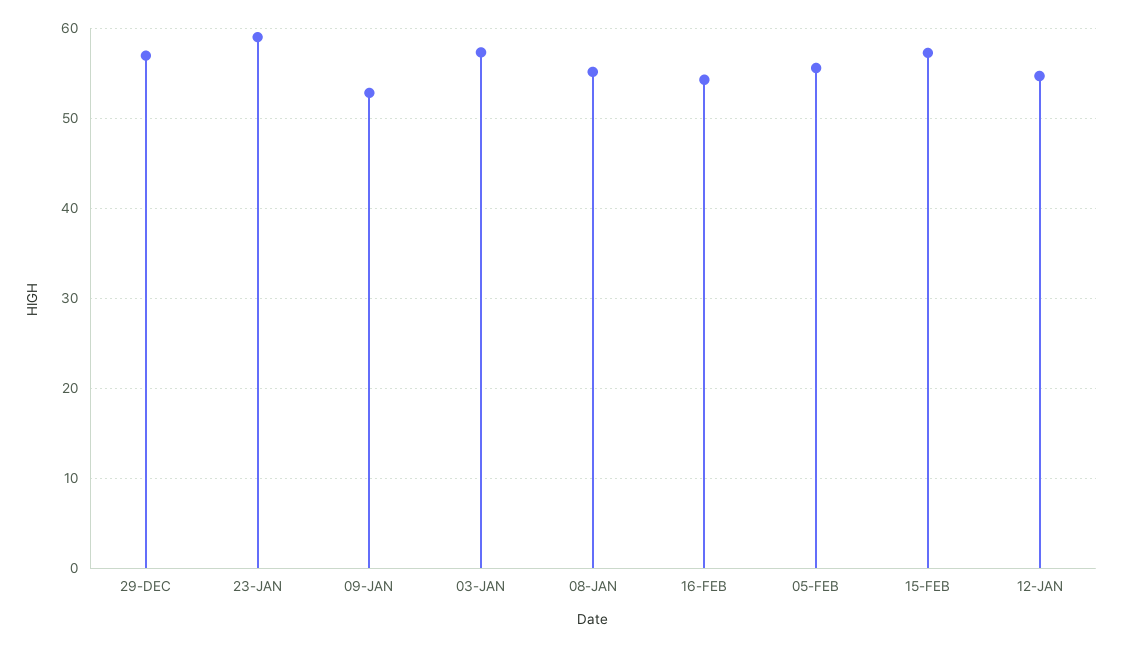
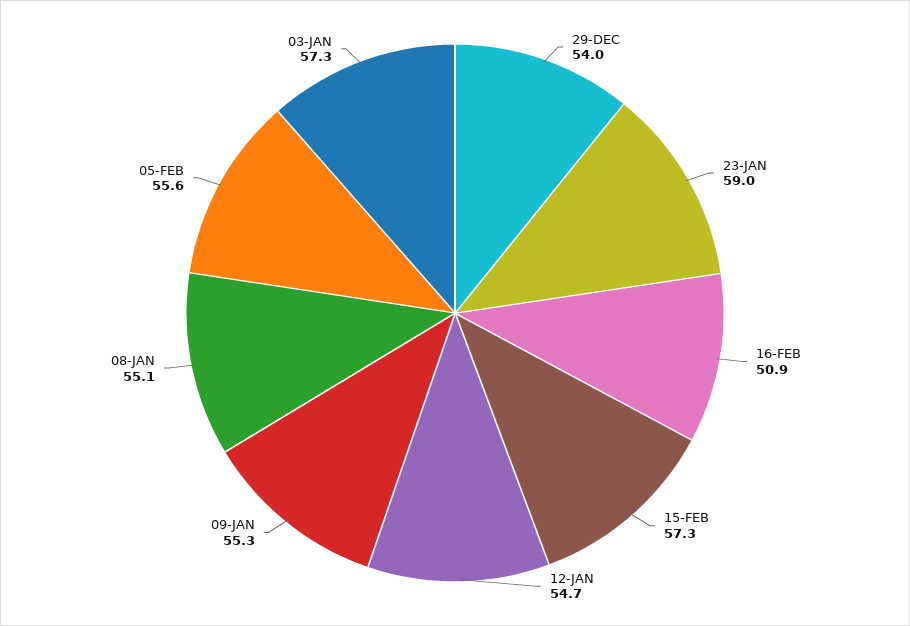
29-DEC: 57 -> 54
09-JAN: 53 -> 55.3
16-FEB: 54 -> 50.9

